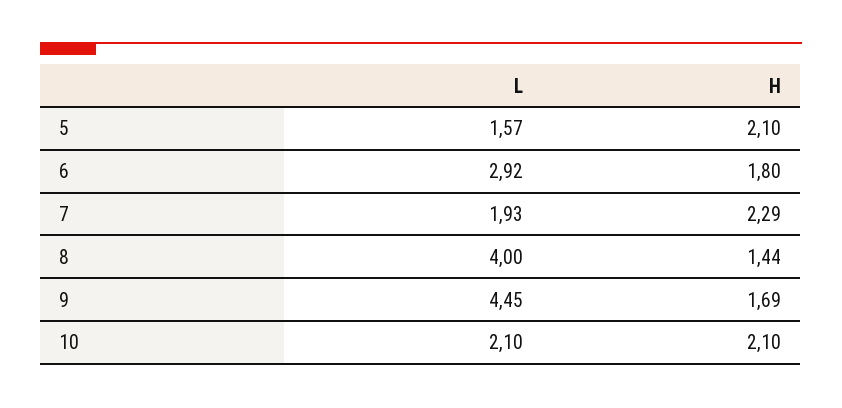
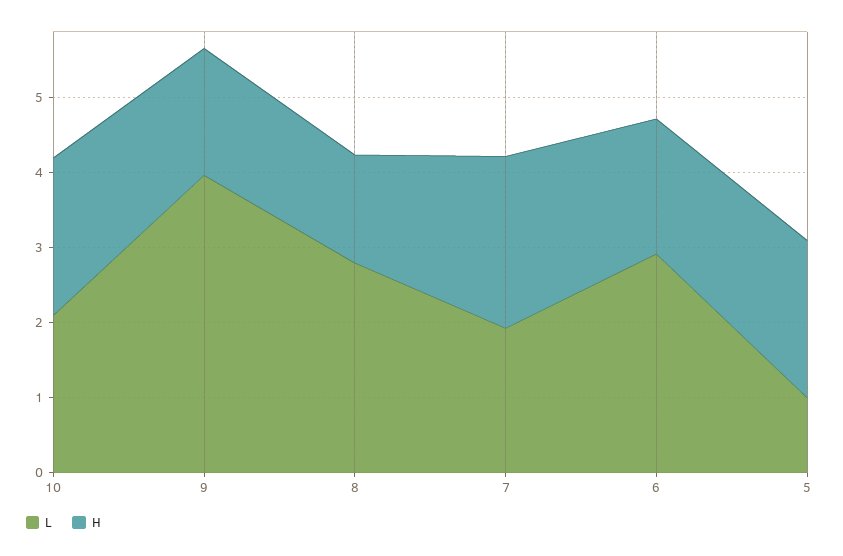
L, 5: 1.57 -> 1
L, 8: 4 -> 2.8
L, 9: 4.45 -> 4

